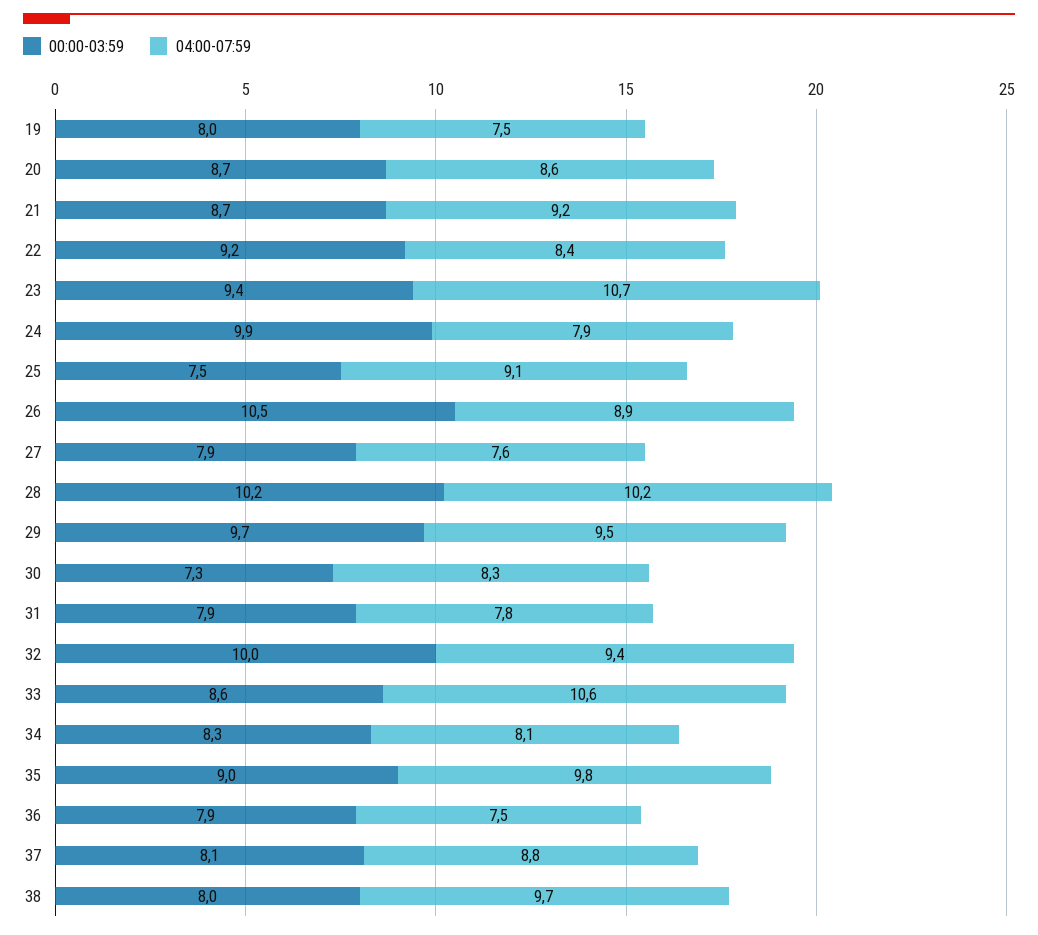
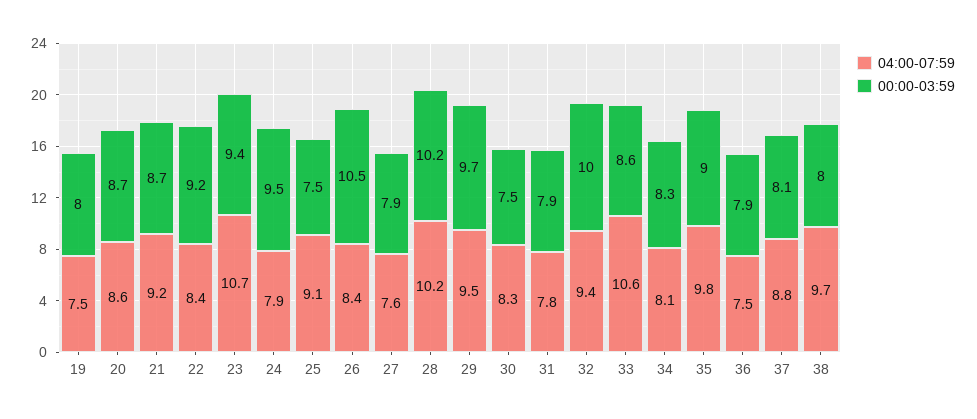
00:00-03:59, 24: 9.9 -> 9.5
04:00-07:59, 26: 8.9 -> 8.4
00:00-03:59, 30: 7.3 -> 7.5

